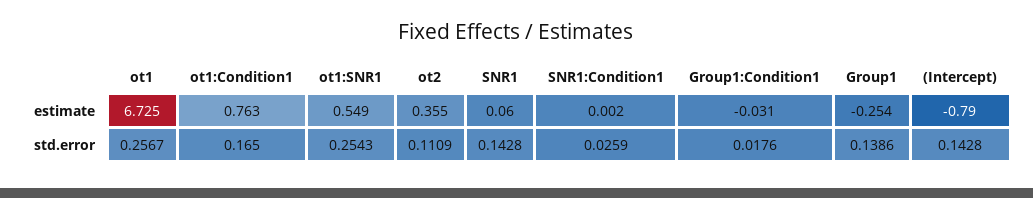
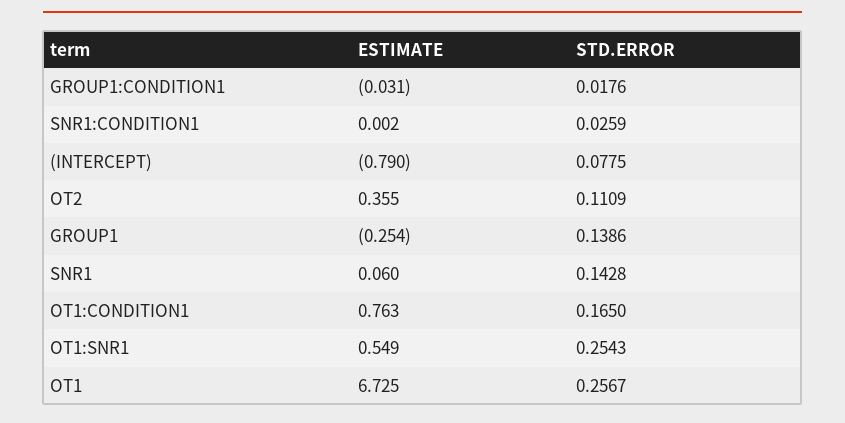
(Intercept), std.error: 0.1428 -> 0.0775

